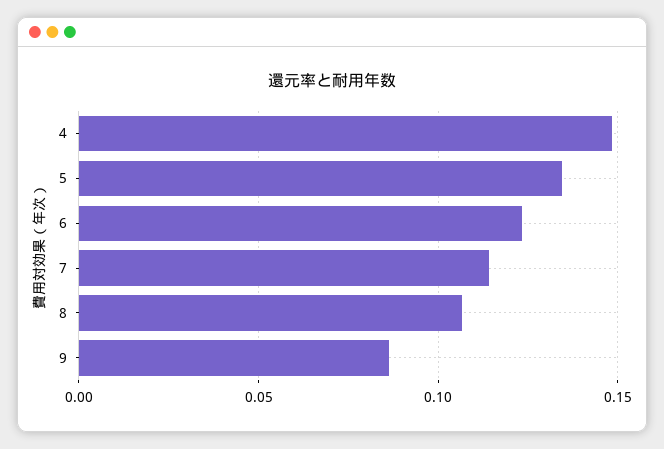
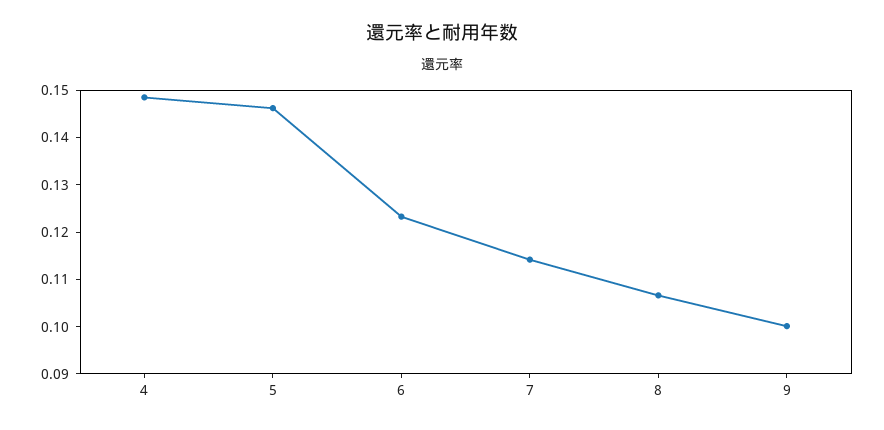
5: 0.135 -> 0.146
9: 0.085 -> 0.1

